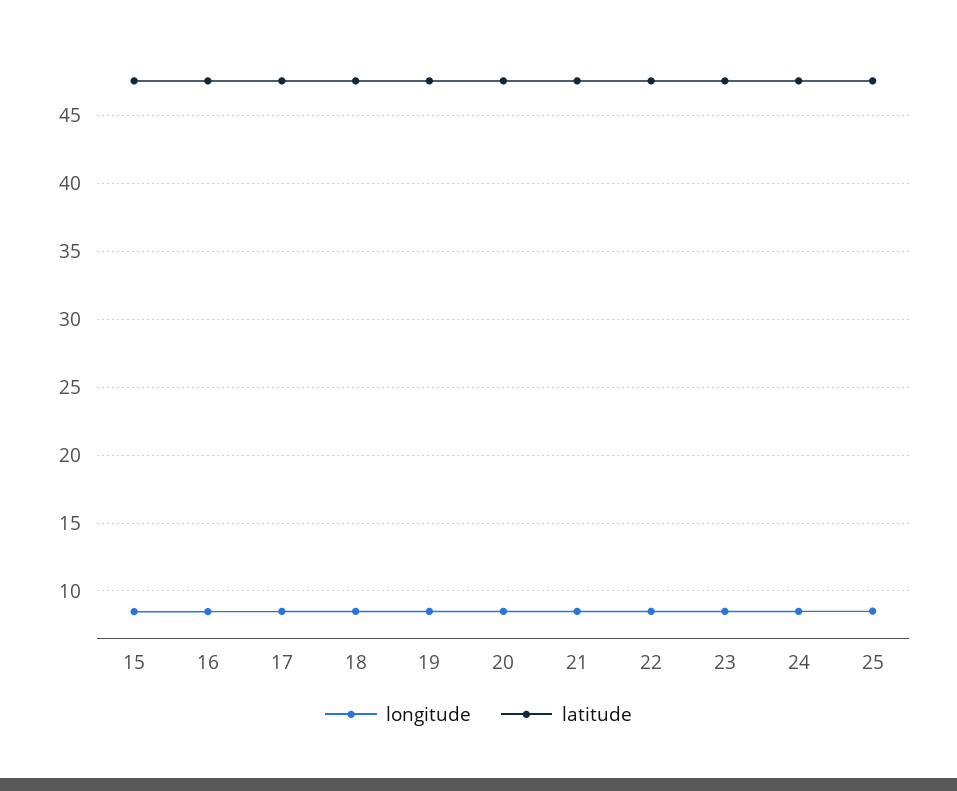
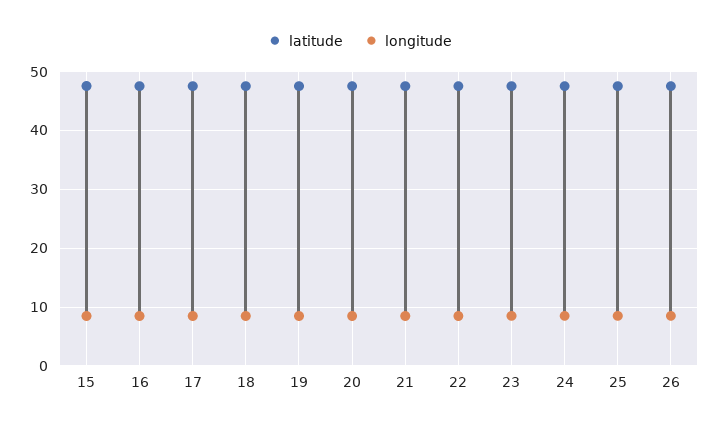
latitude, 26: none -> 48
longitude, 26: none -> 8

